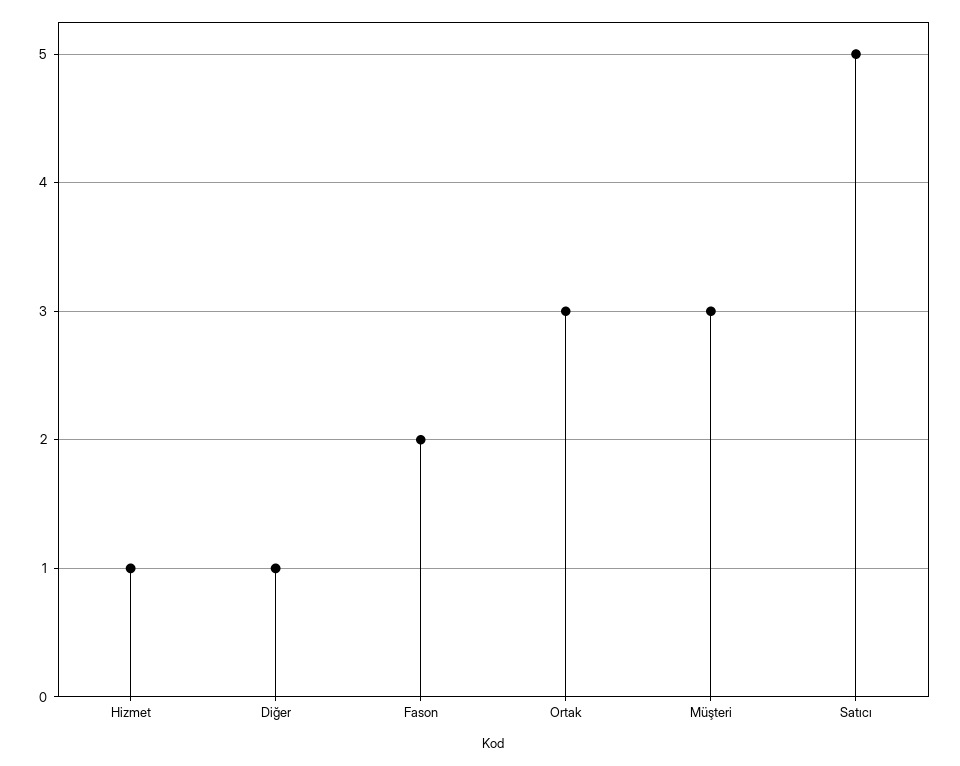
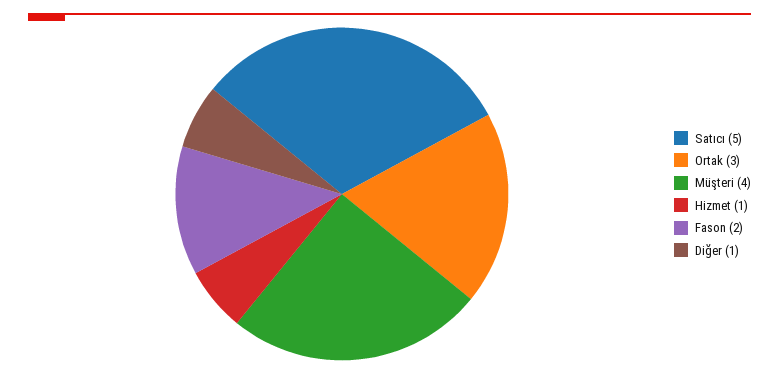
Müşteri: 3 -> 4

